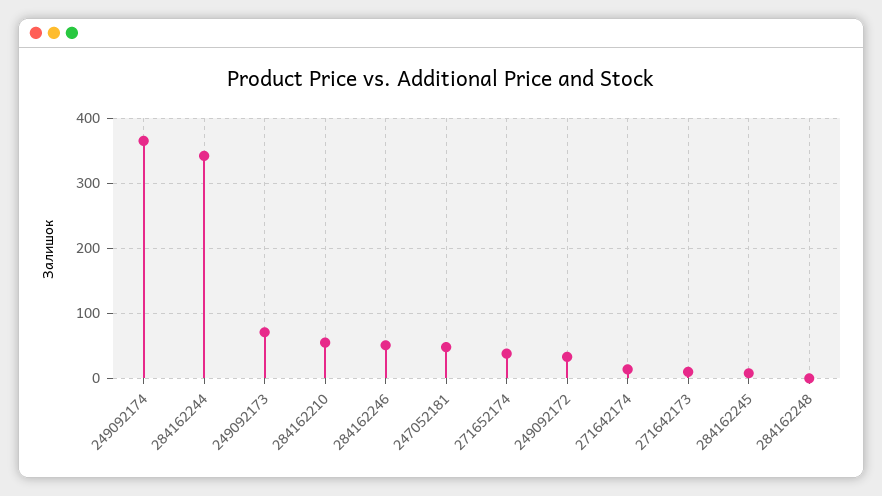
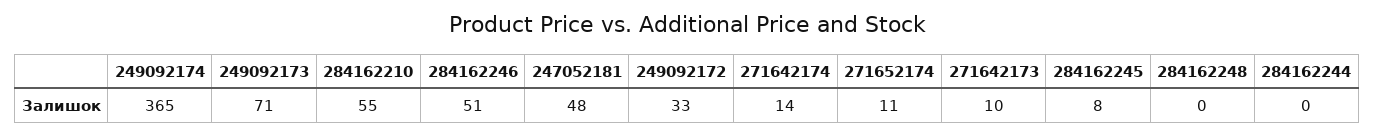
284162244: 340 -> 0
271652174: 40 -> 11

